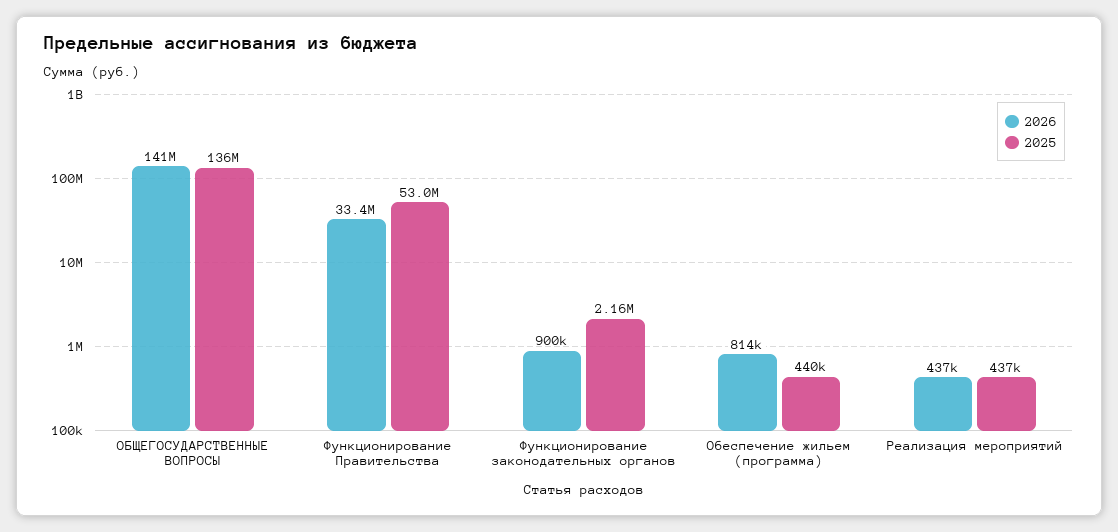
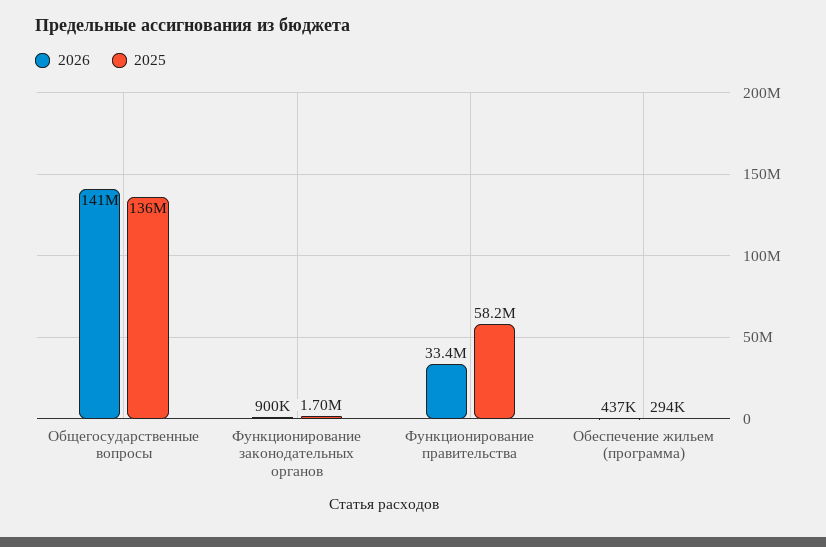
2025, Функционирование Правительства: 53000000 -> 58200000
2025, Функционирование законодательных органов: 2160000 -> 1700000
2026, Обеспечение жильем (программа): 814000 -> 437000
2025, Обеспечение жильем (программа): 440000 -> 294000
2026, Реализация мероприятий: 437000 -> none
2025, Реализация мероприятий: 437000 -> none

